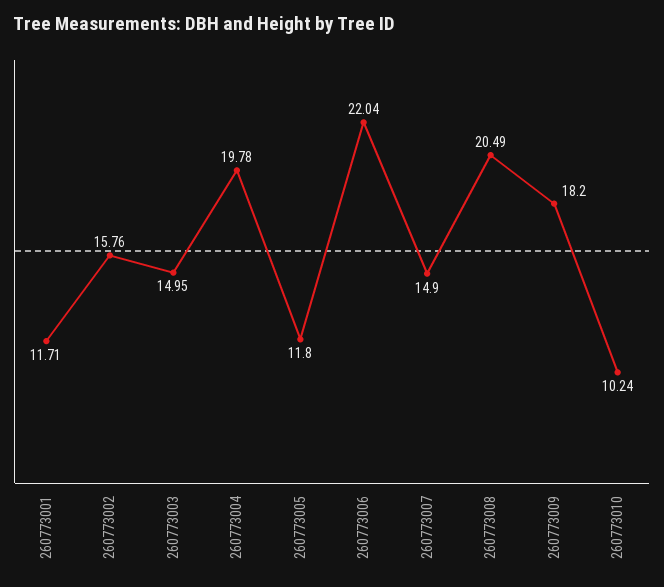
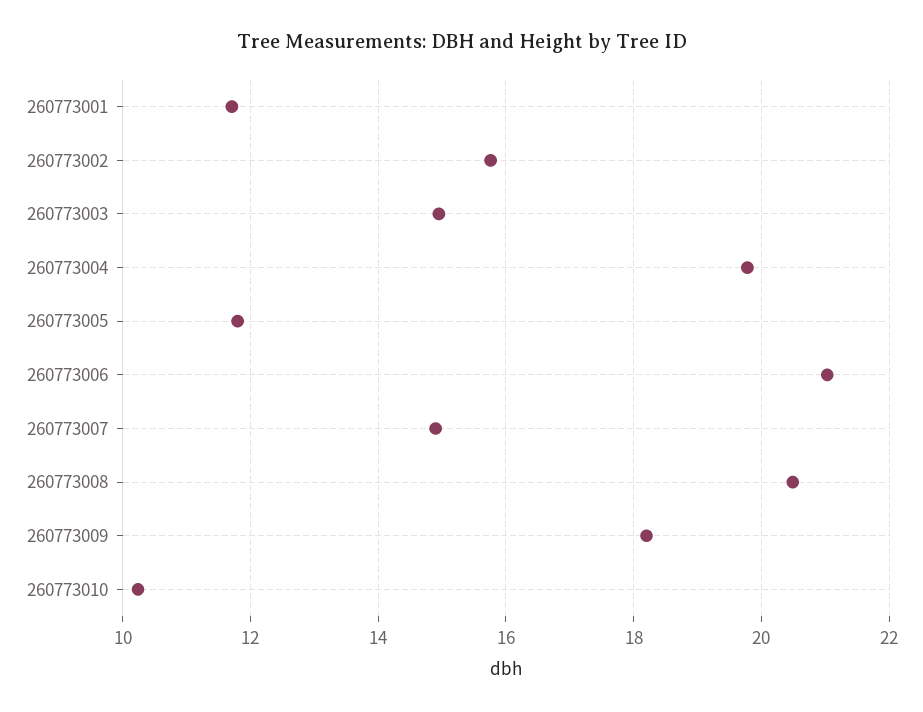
260773006: 22.04 -> 21

